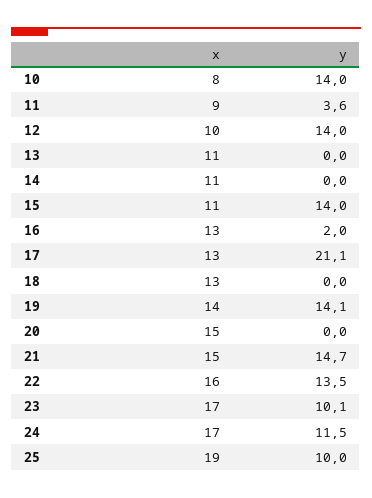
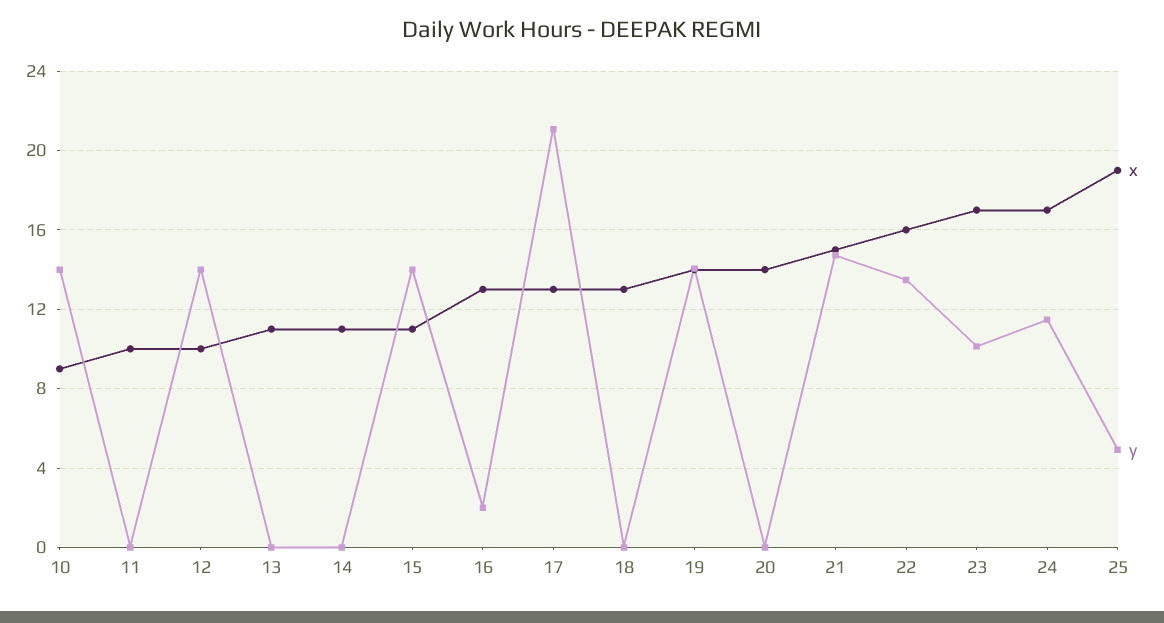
x, 10: 8 -> 9
x, 11: 9 -> 10
y, 11: 3.6 -> 0
x, 20: 15 -> 14
y, 25: 10 -> 5

